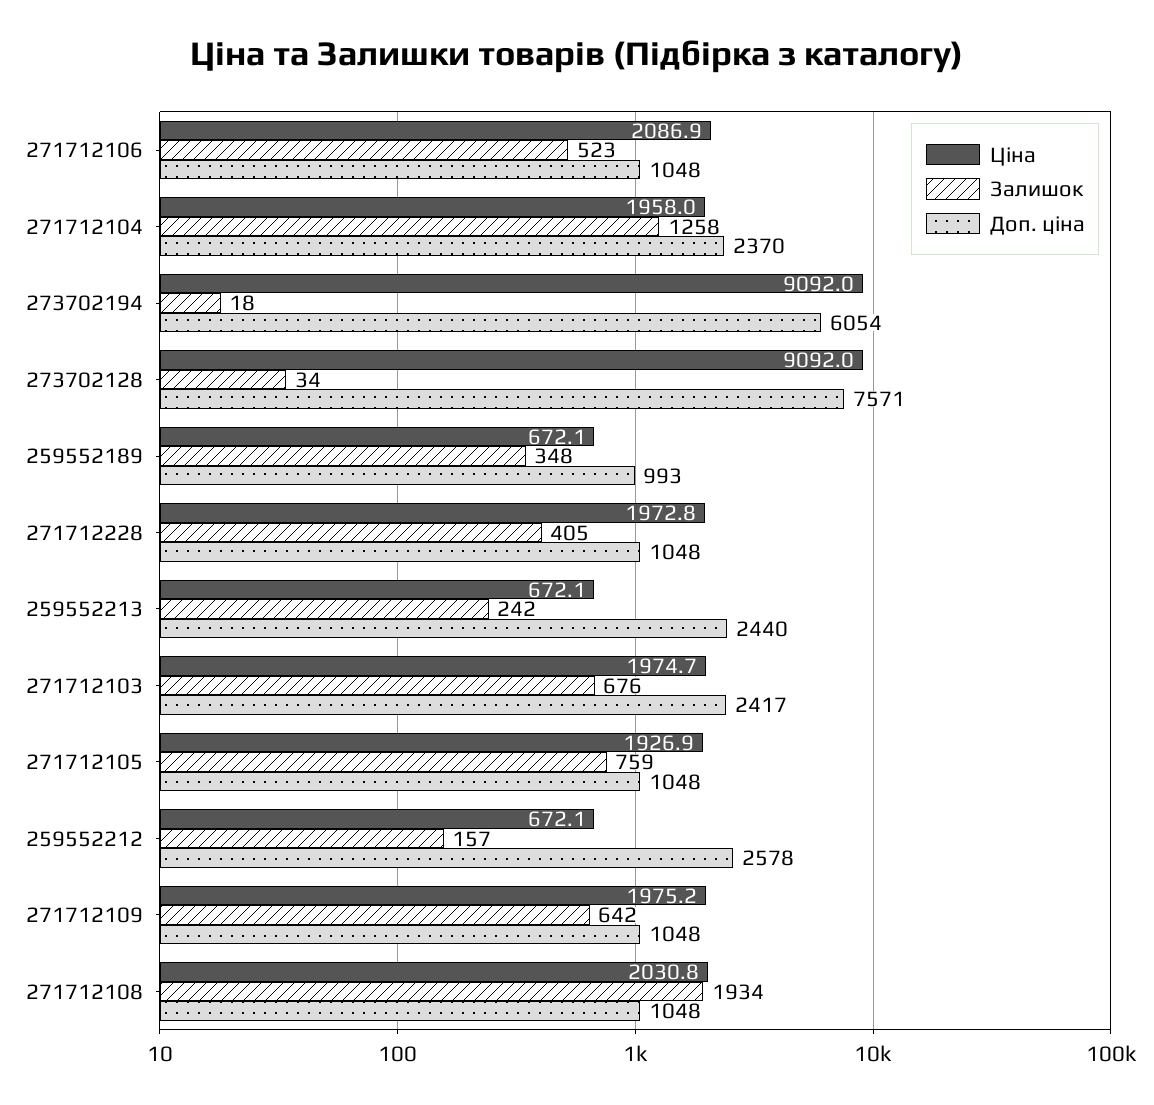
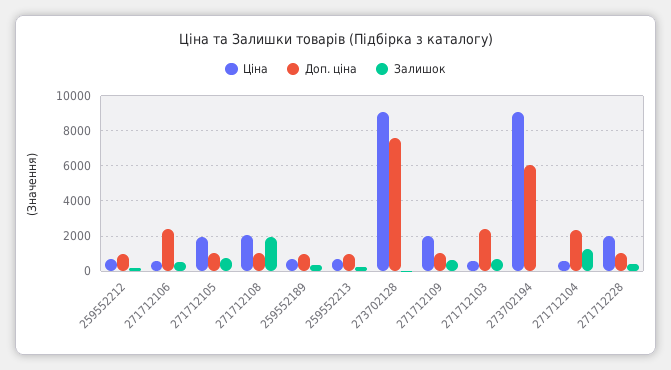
Ціна, 271712106: 2086.9 -> 500
Доп. ціна, 271712106: 1048 -> 2500
Ціна, 271712104: 1958 -> 500
Доп. ціна, 259552213: 2440 -> 1000
Ціна, 271712103: 1974.7 -> 500
Доп. ціна, 259552212: 2578 -> 1000

